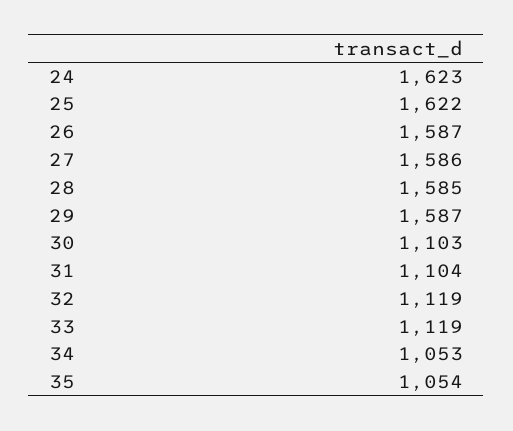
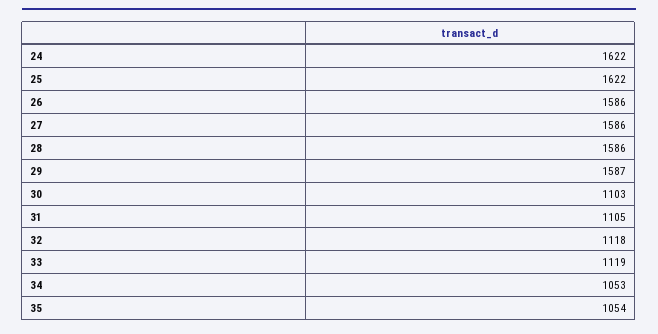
24: 1623 -> 1622
26: 1587 -> 1586
28: 1585 -> 1586
31: 1104 -> 1105
32: 1119 -> 1118

